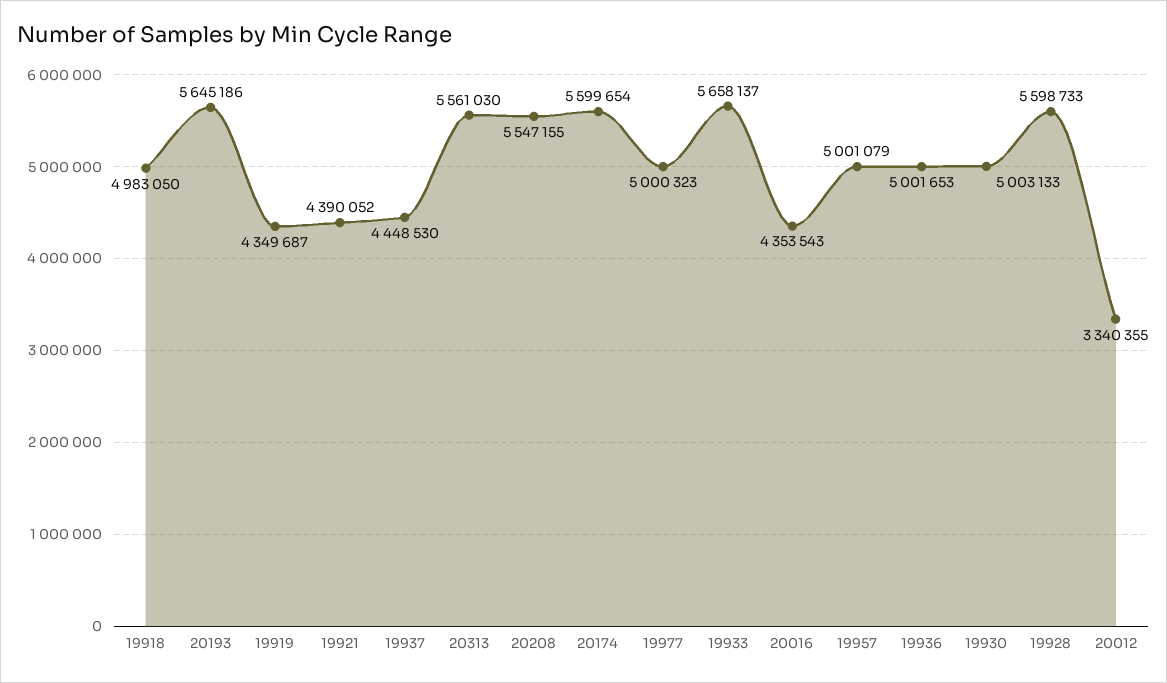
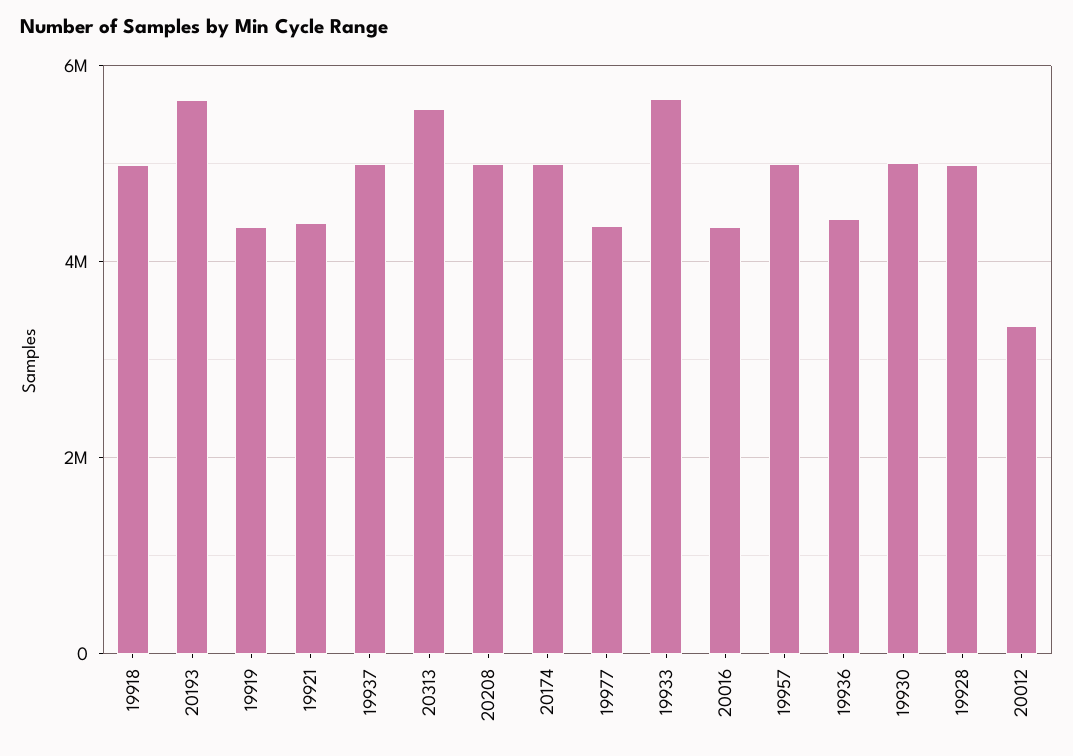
19937: 4448530 -> 5000000
20208: 5547155 -> 5000000
20174: 5599654 -> 5000000
19977: 5000323 -> 4400000
19936: 5001653 -> 4400000
19928: 5598733 -> 5000000

